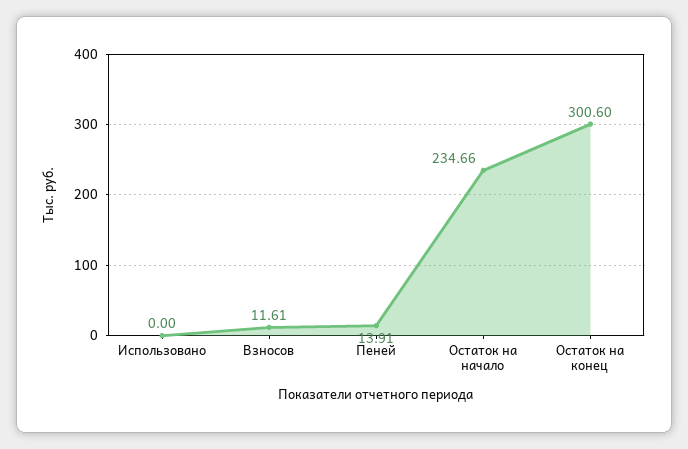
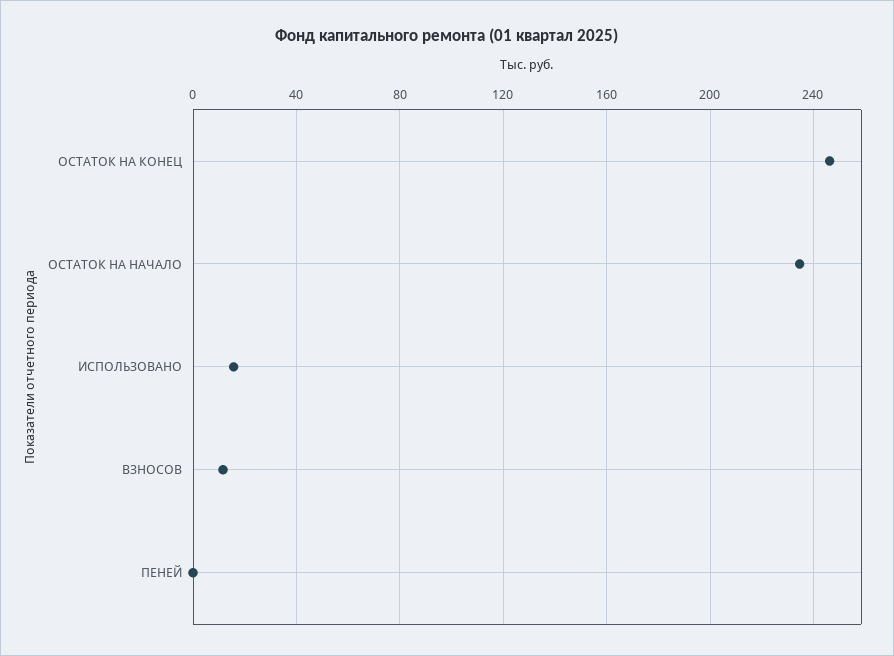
Использовано: 0 -> 15
Пеней: 13.91 -> 0
Остаток на конец: 300.6 -> 245

